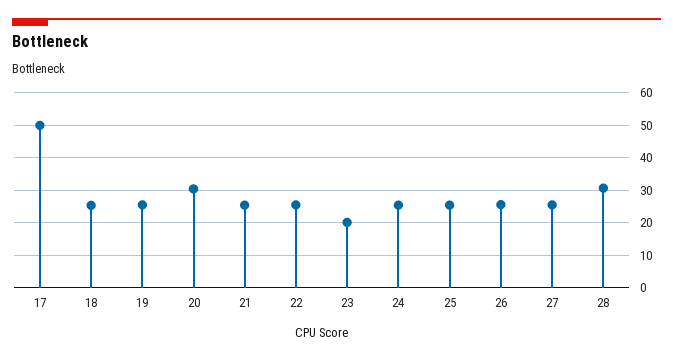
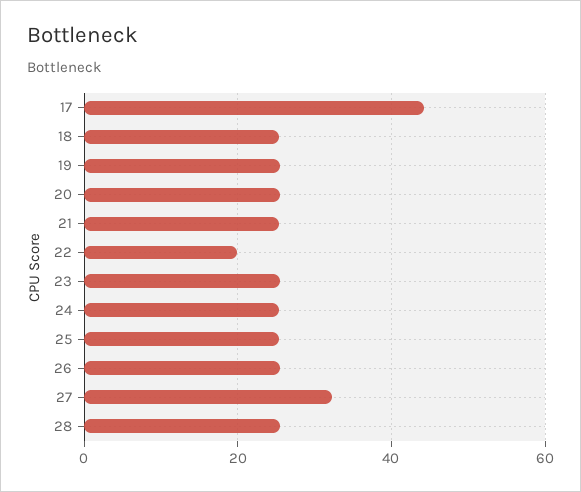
17: 50 -> 44
20: 30 -> 26
22: 26 -> 20
23: 20 -> 26
27: 26 -> 32
28: 30 -> 26

